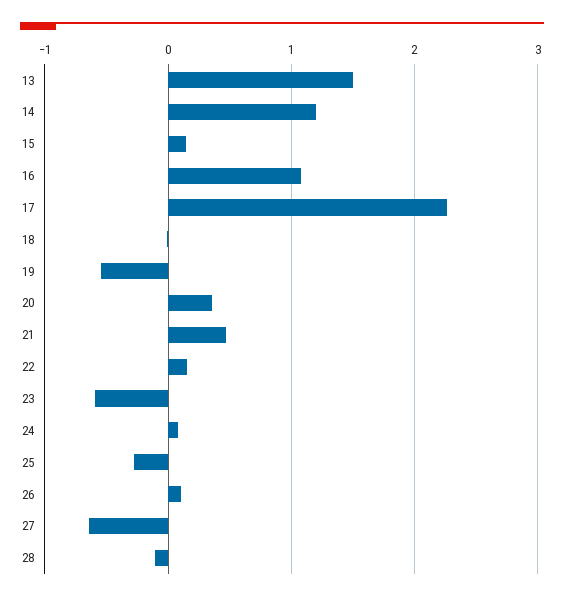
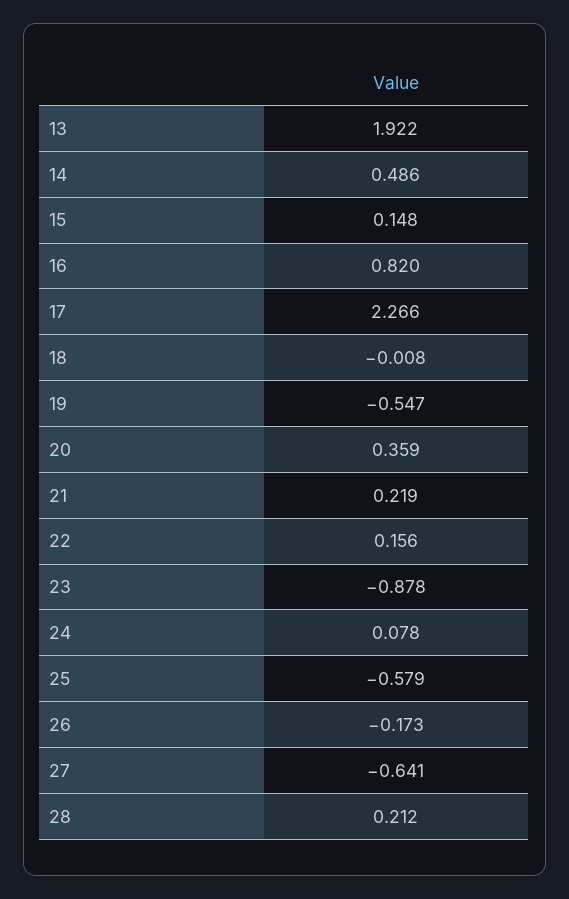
13: 1.5 -> 1.922
14: 1.2 -> 0.486
16: 1.1 -> 0.82
21: 0.5 -> 0.219
23: -0.6 -> -0.878
25: -0.3 -> -0.579
26: 0.1 -> -0.173
28: -0.1 -> 0.212

